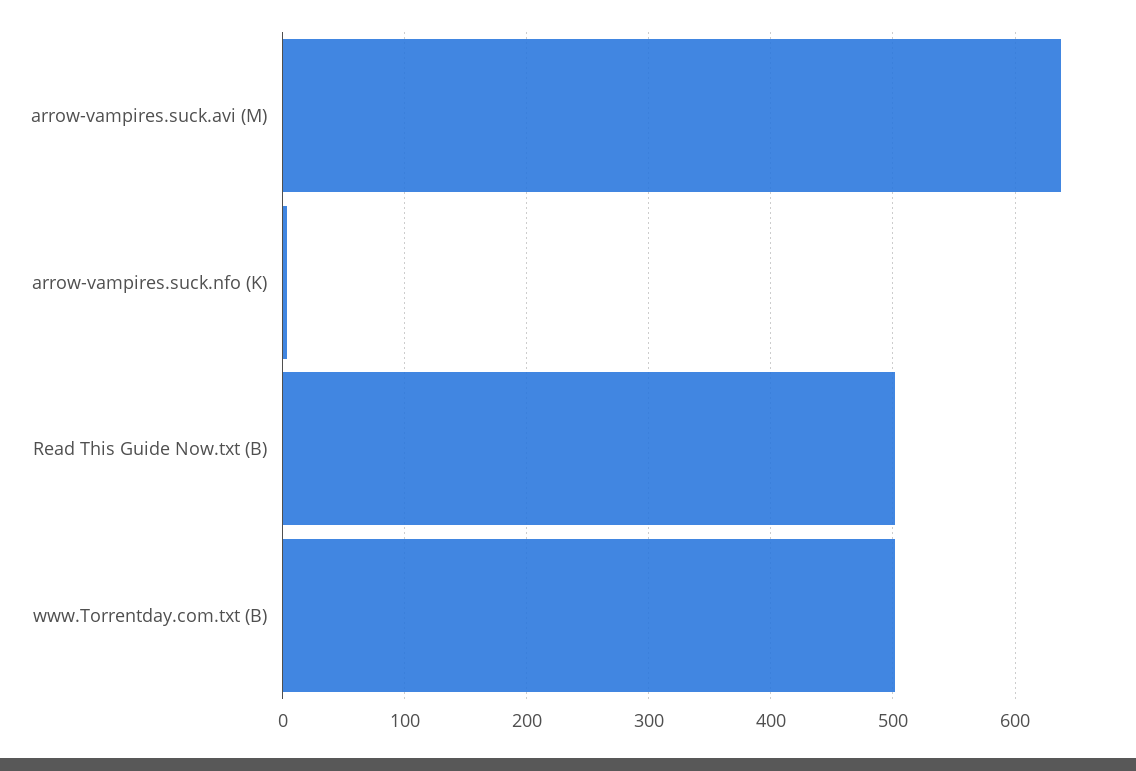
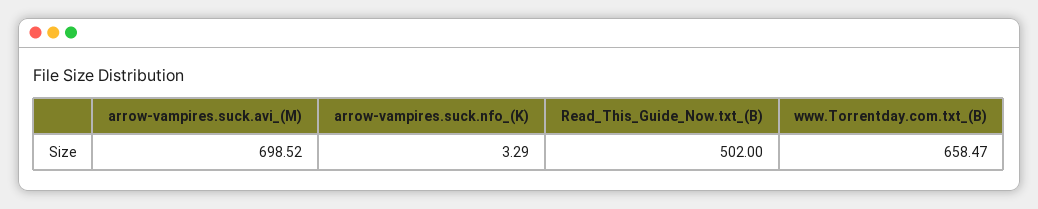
arrow-vampires.suck.avi (M): 640 -> 698.52
www.Torrentday.com.txt (B): 500 -> 658.47

